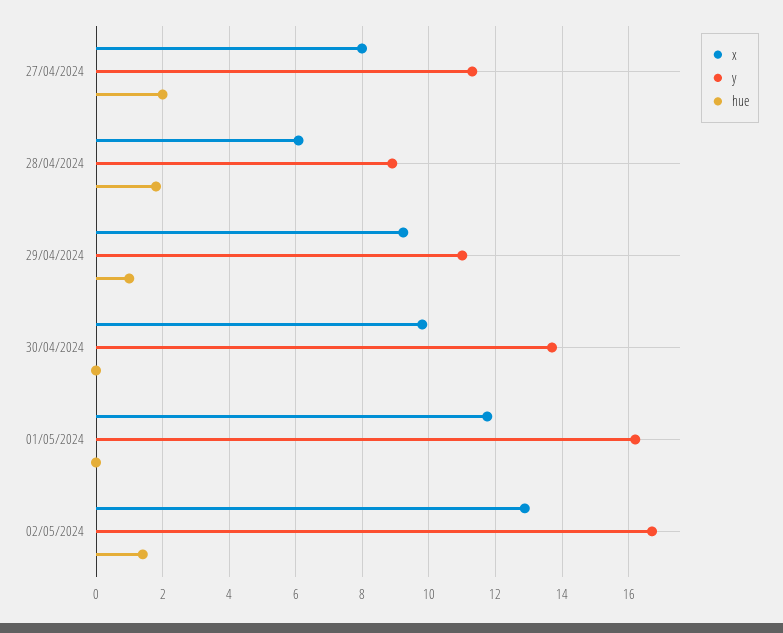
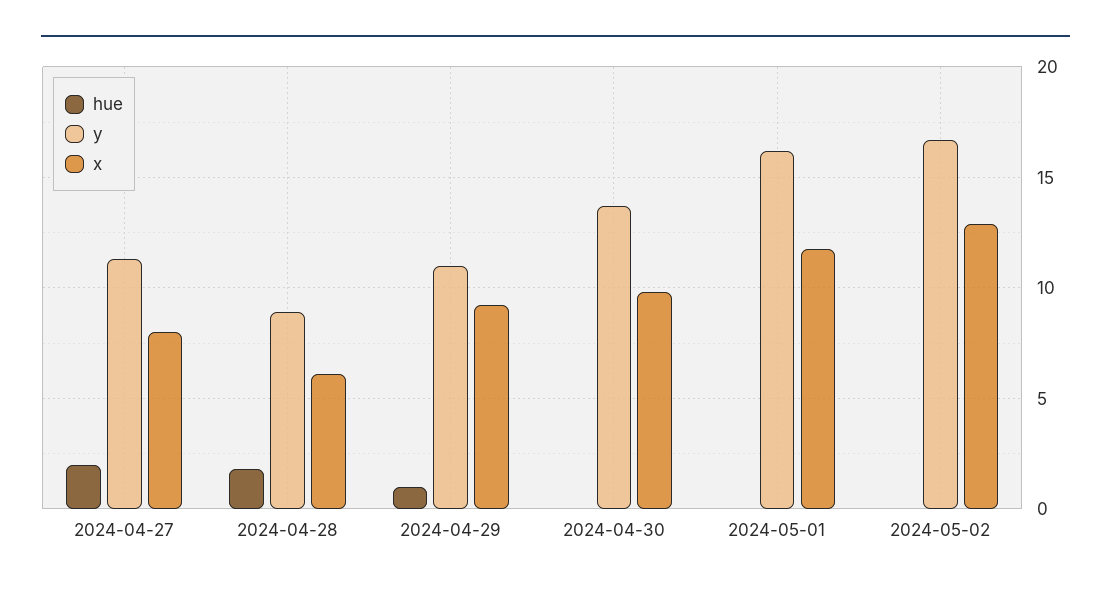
hue, 02/05/2024: 1.4 -> 0

